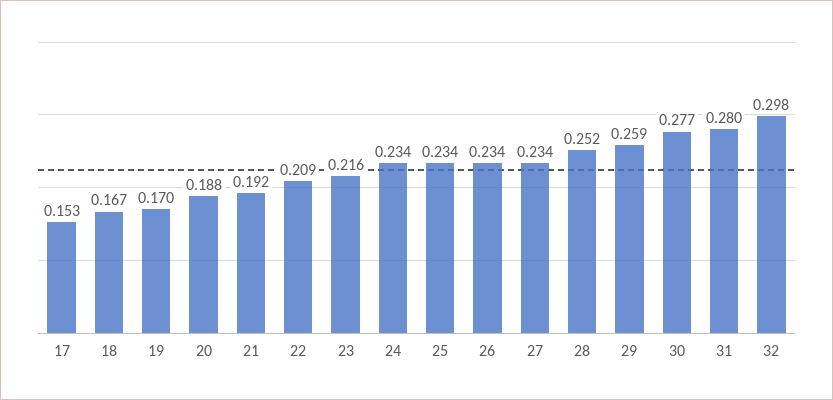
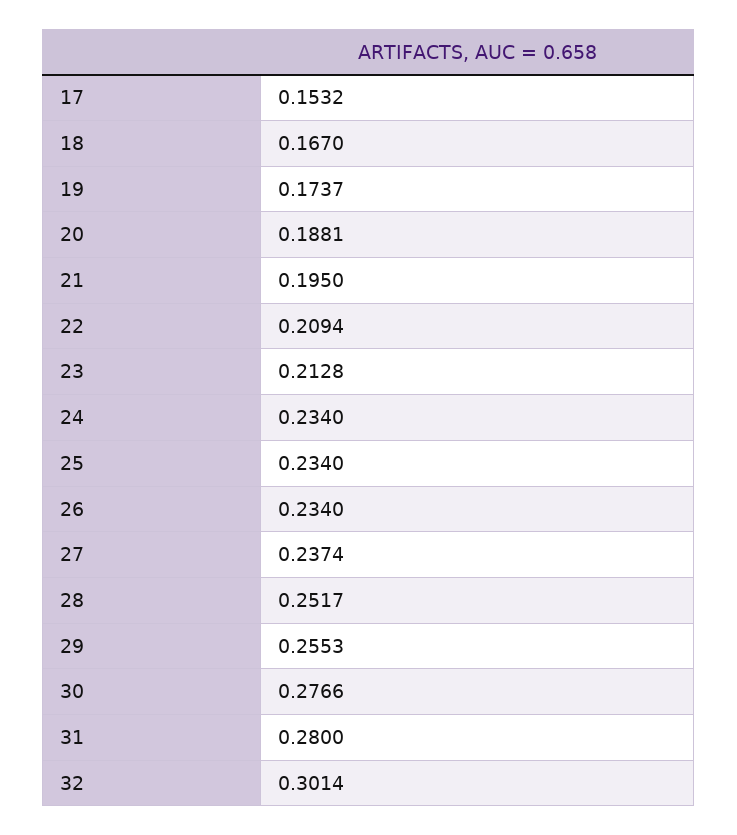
19: 0.17 -> 0.1737
21: 0.192 -> 0.195
23: 0.216 -> 0.2128
27: 0.234 -> 0.2374
29: 0.259 -> 0.2553
32: 0.298 -> 0.3014

